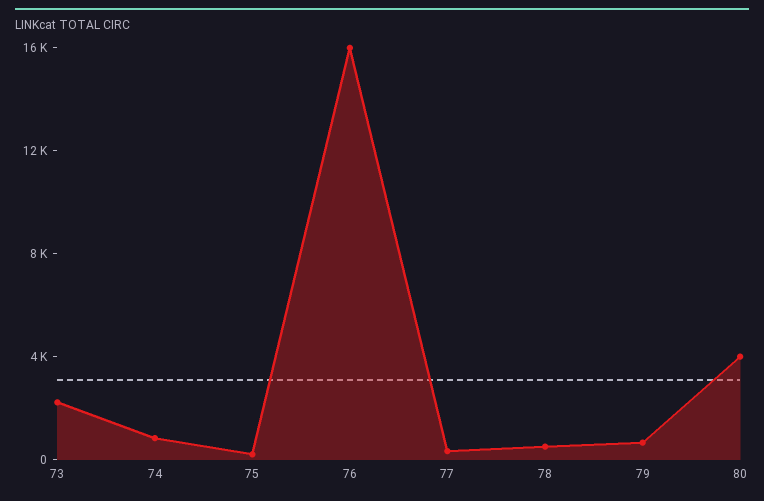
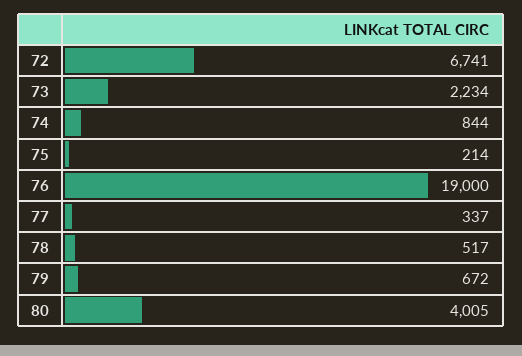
76: 16000 -> 19000
72: none -> 6741

